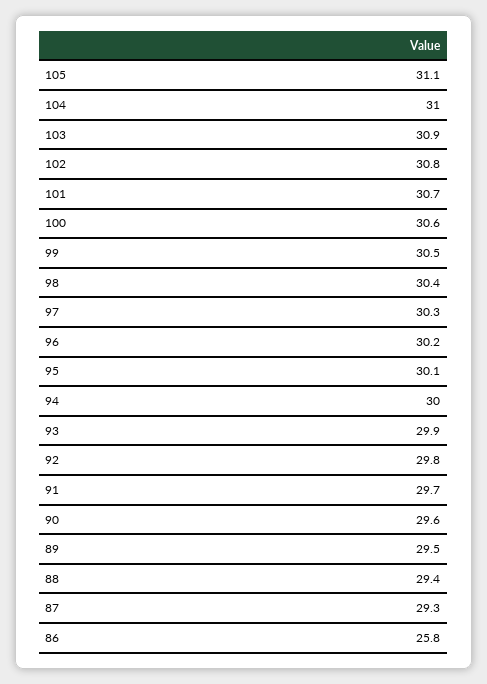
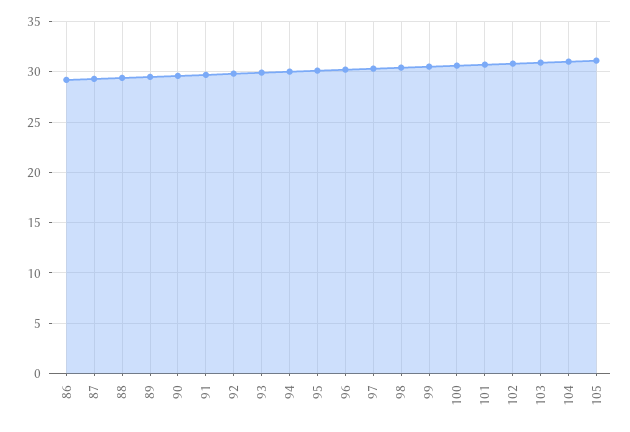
86: 25.8 -> 29

